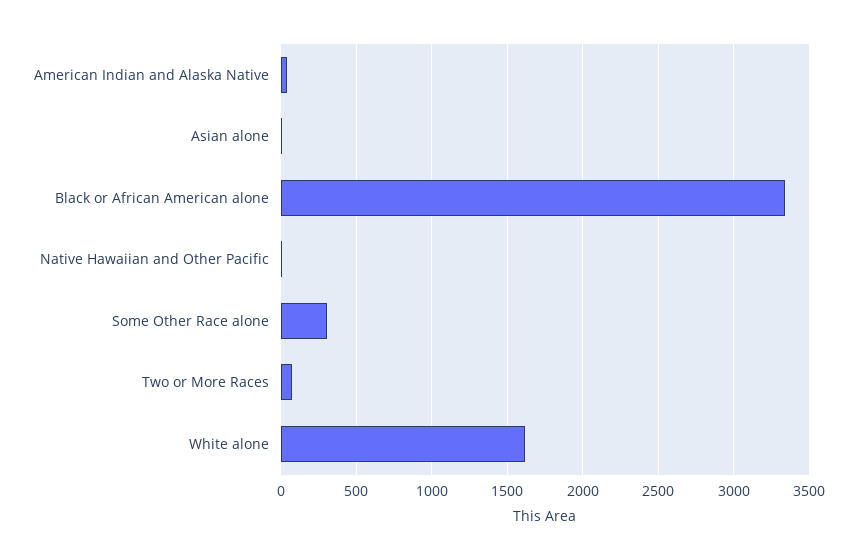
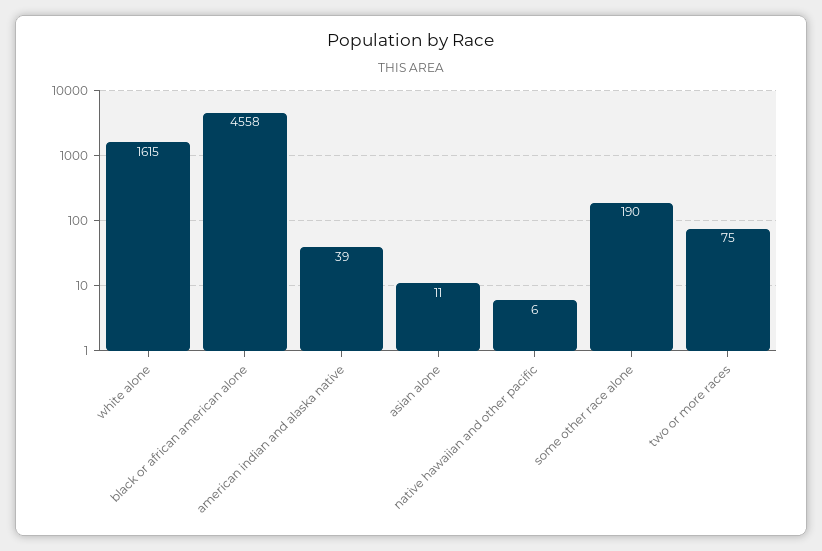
Black or African American alone: 3350 -> 4558
Some Other Race alone: 300 -> 190

